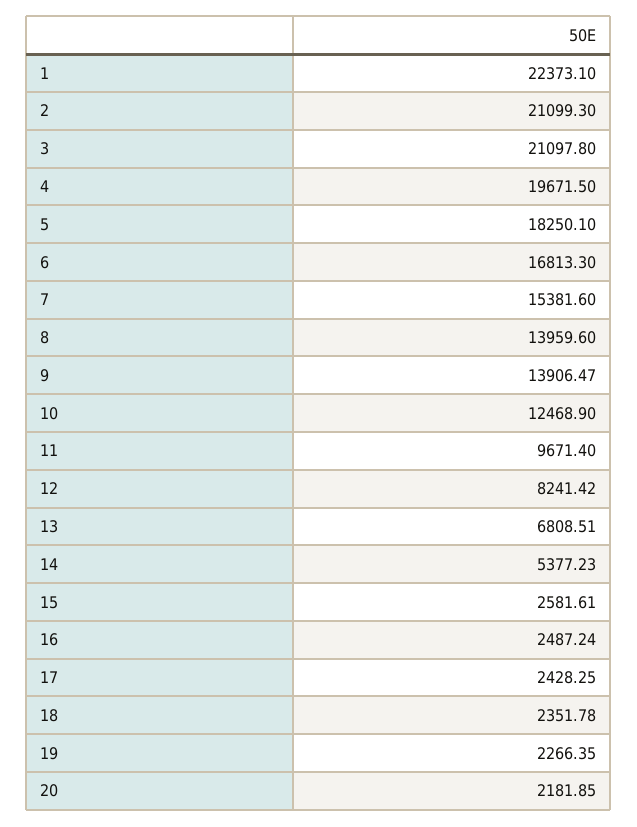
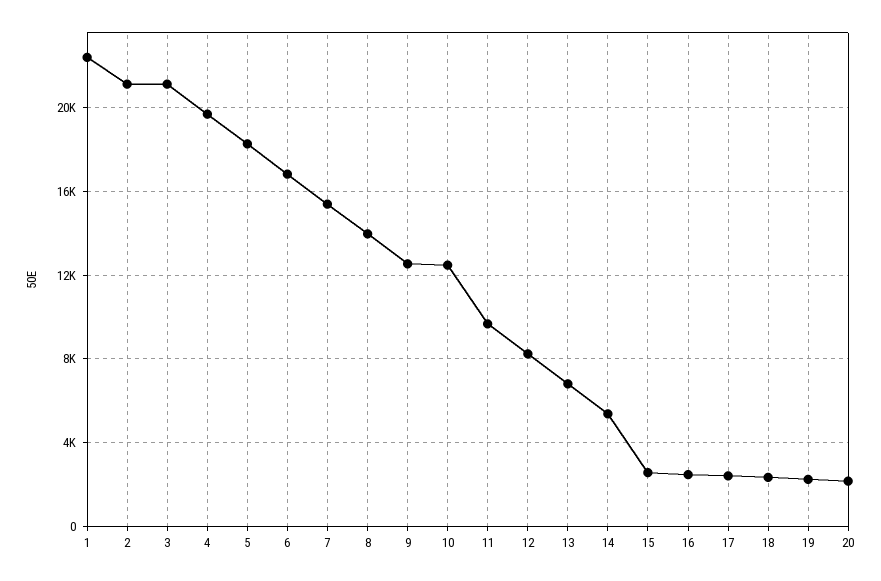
9: 13906.47 -> 12500

